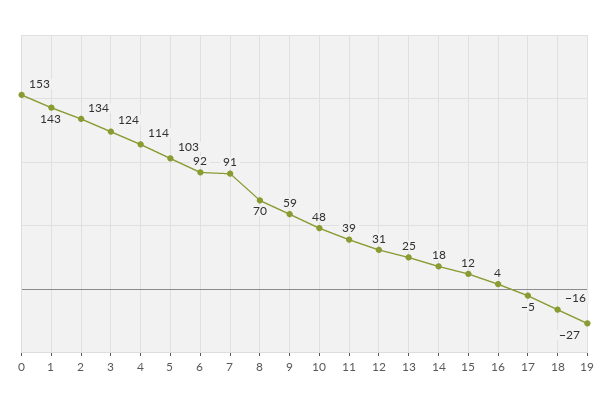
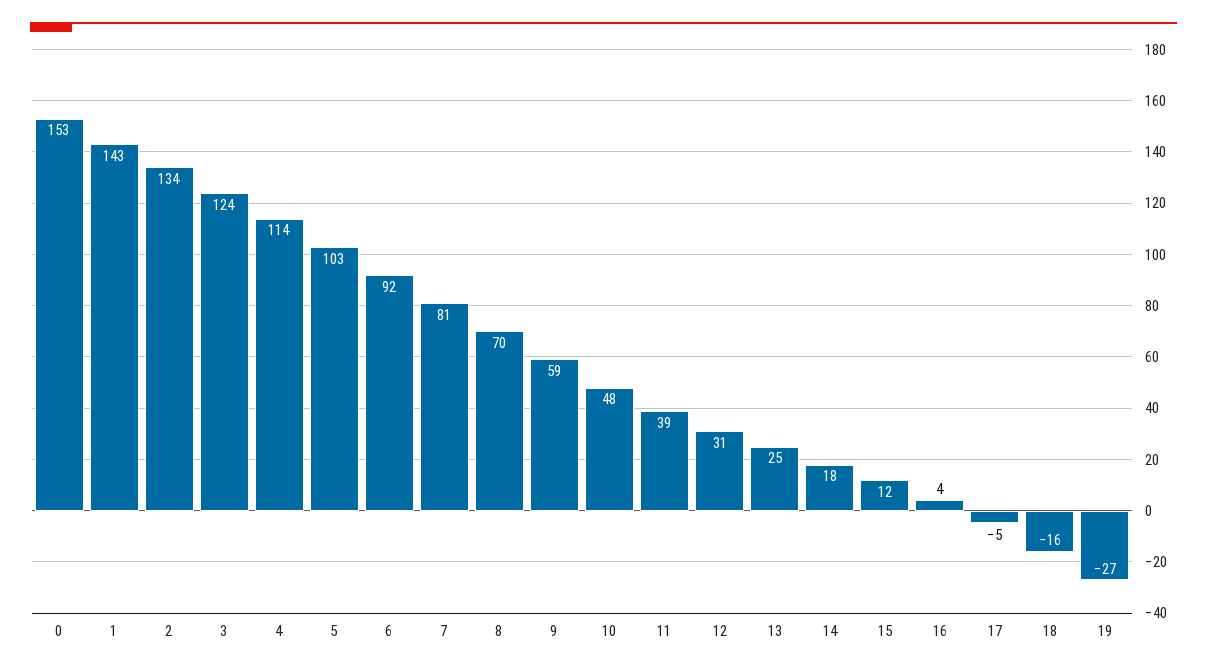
7: 91 -> 81

